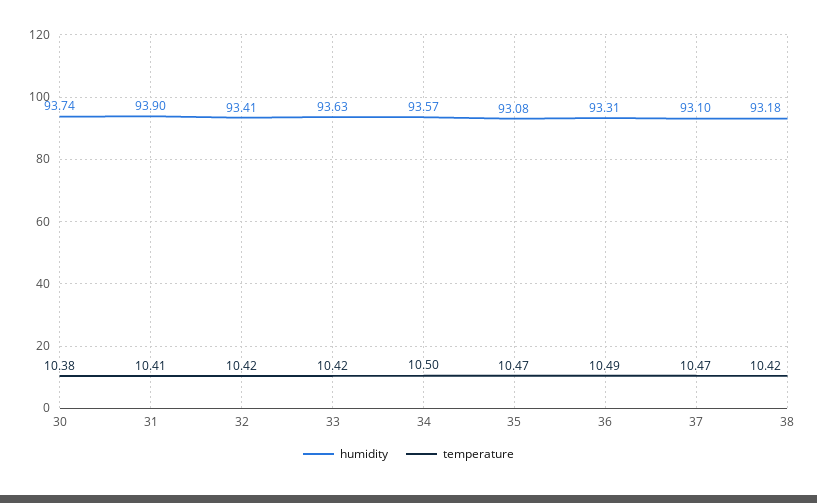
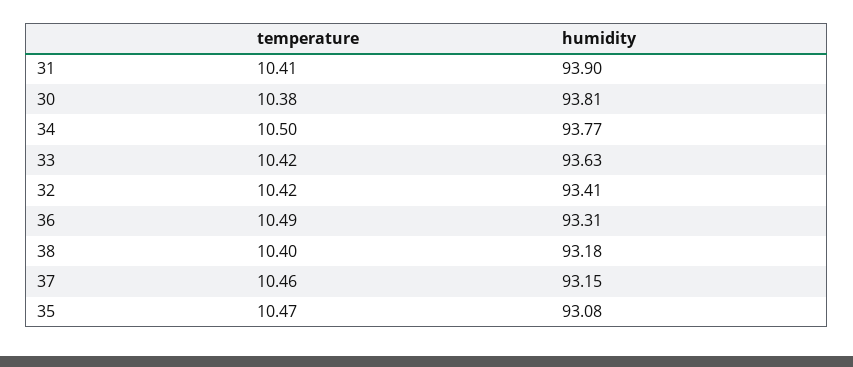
humidity, 30: 93.74 -> 93.81
humidity, 34: 93.57 -> 93.77
humidity, 37: 93.1 -> 93.15
temperature, 37: 10.47 -> 10.46
temperature, 38: 10.42 -> 10.4

